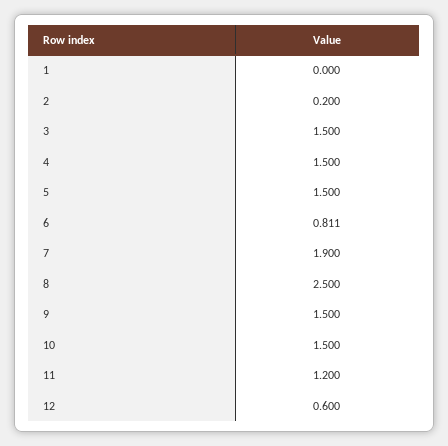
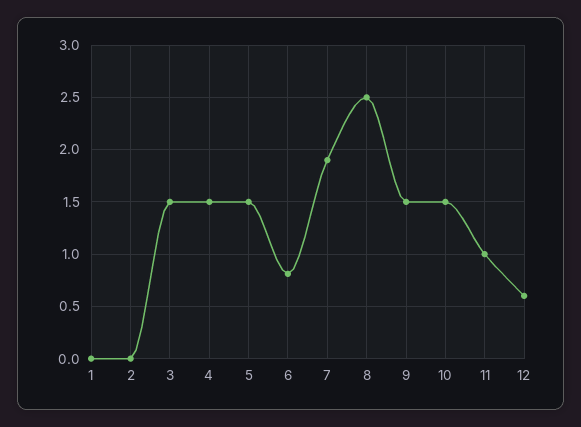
2: 0.2 -> 0
11: 1.2 -> 1

